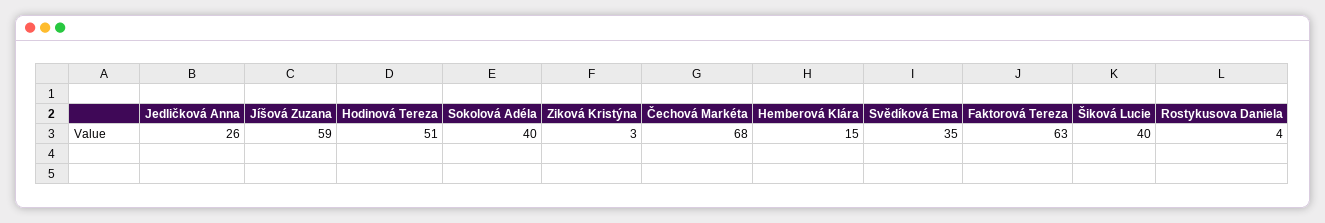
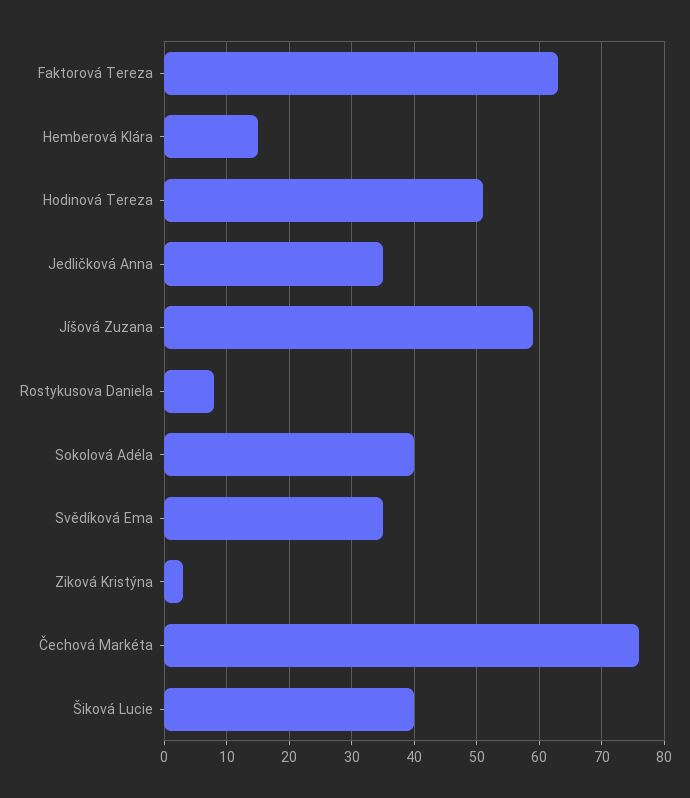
Jedličková Anna: 26 -> 35
Čechová Markéta: 68 -> 76
Rostykusova Daniela: 4 -> 8

